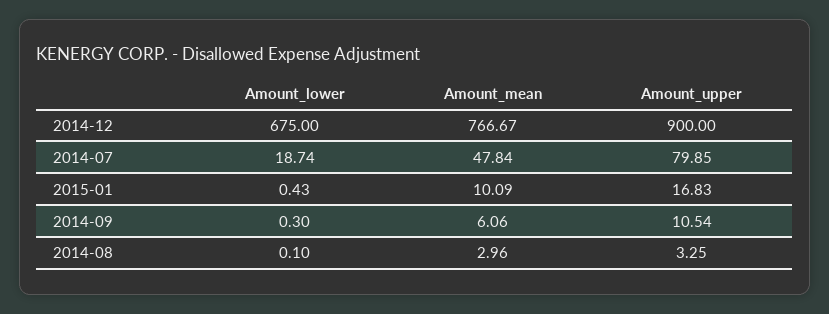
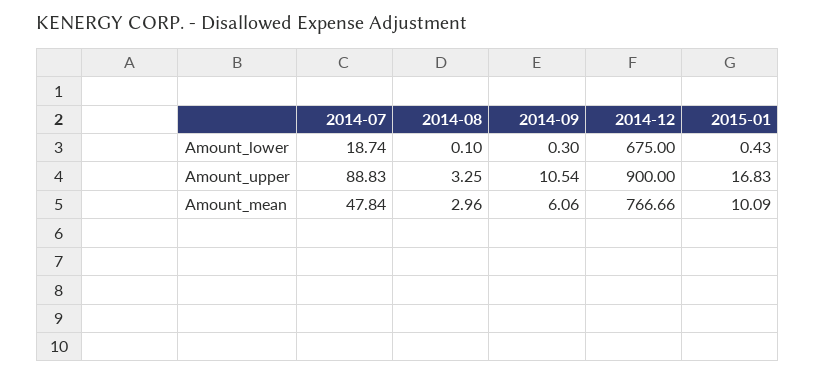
Amount_mean, 2014-12: 766.67 -> 766.66
Amount_upper, 2014-07: 79.85 -> 88.83

